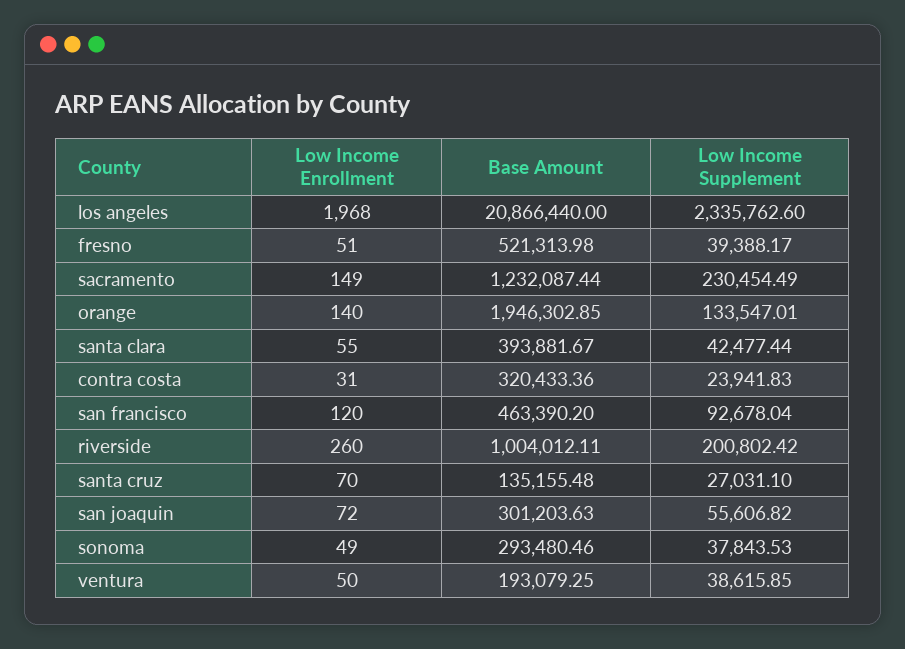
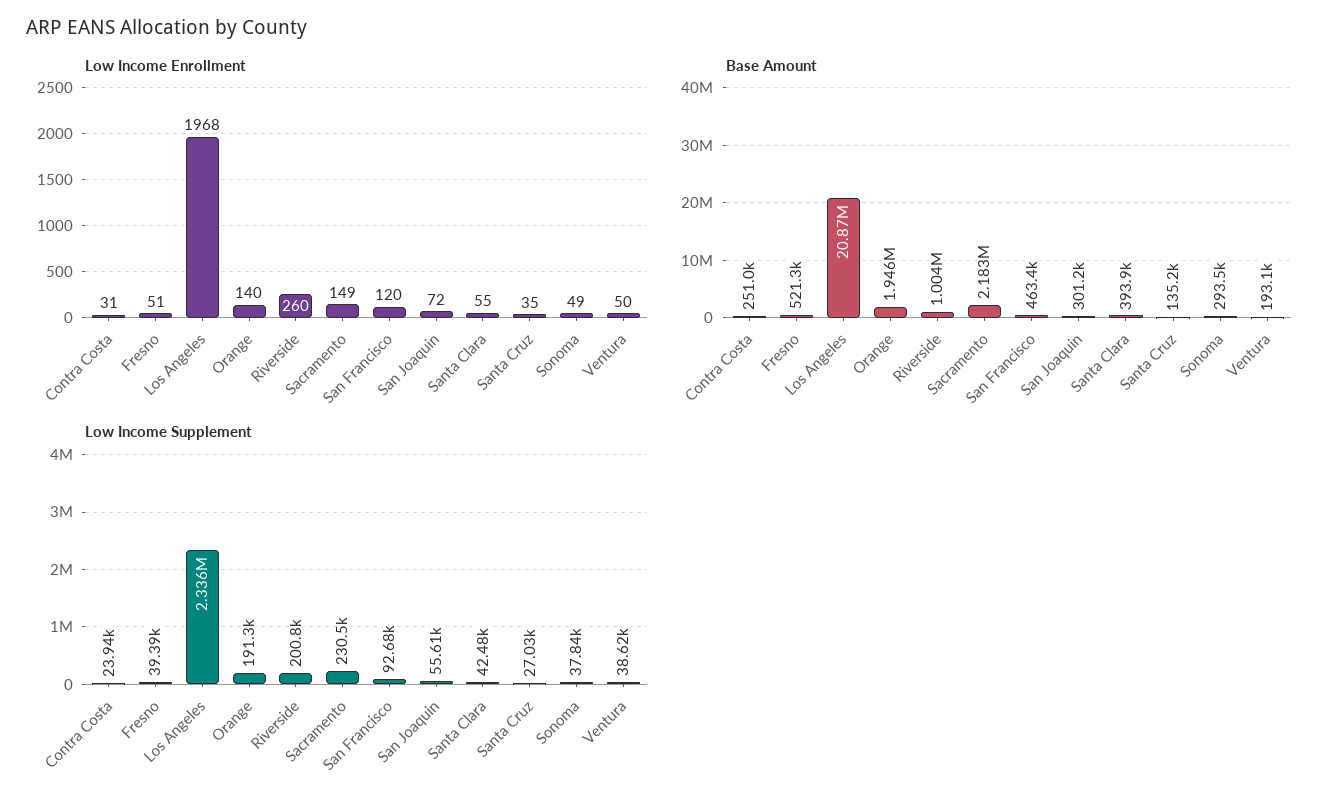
Base Amount, sacramento: 1232087.44 -> 2183000
Low Income Supplement, orange: 133547.01 -> 191300
Base Amount, contra costa: 320433.36 -> 251000
Low Income Enrollment, santa cruz: 70 -> 35

